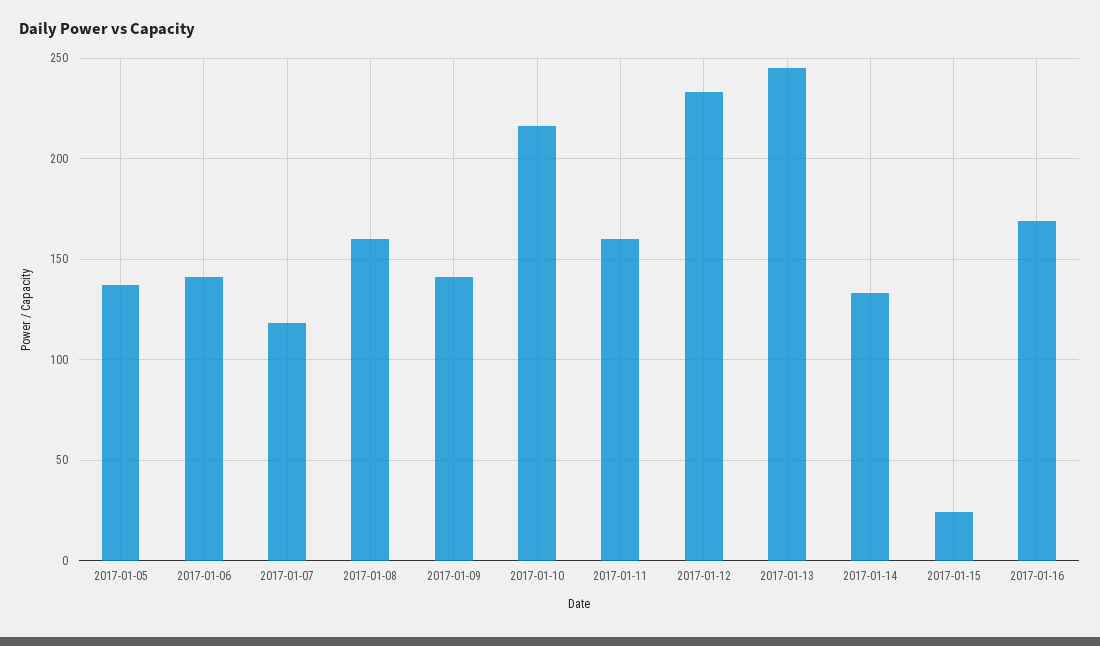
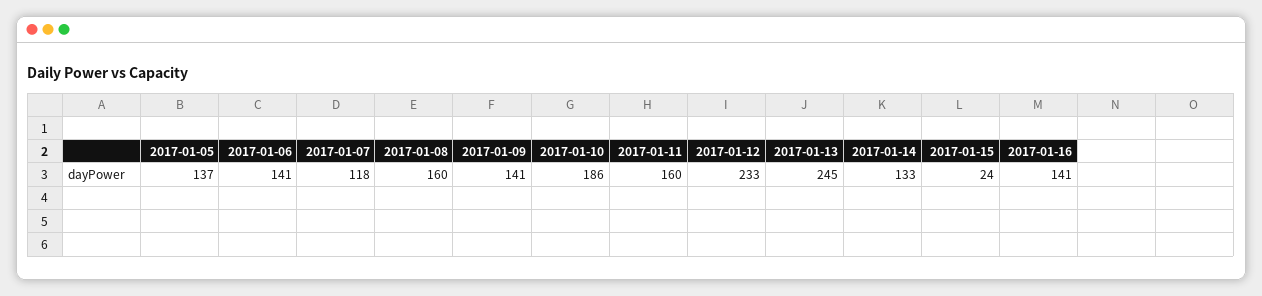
2017-01-10: 215 -> 186
2017-01-16: 170 -> 141

